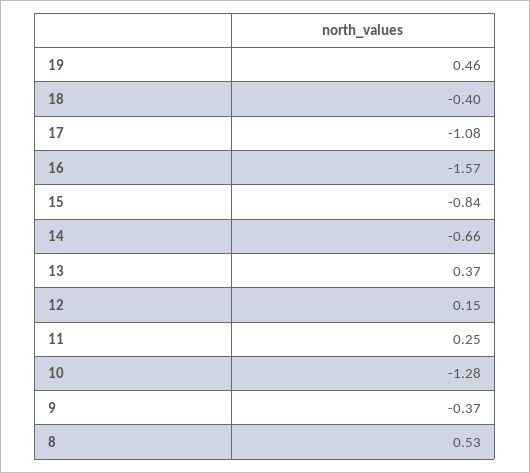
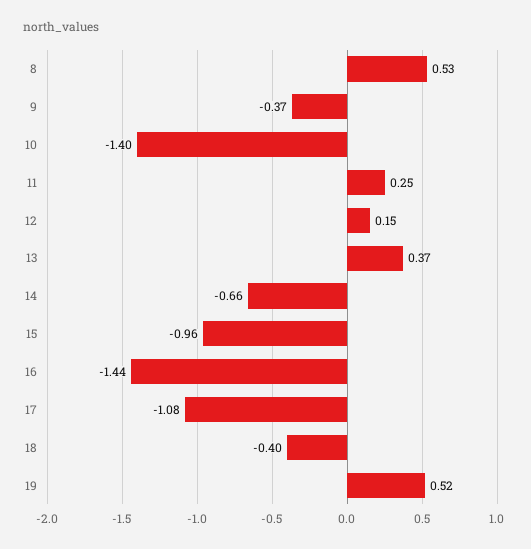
19: 0.46 -> 0.52
16: -1.57 -> -1.44
15: -0.84 -> -0.96
10: -1.28 -> -1.4

